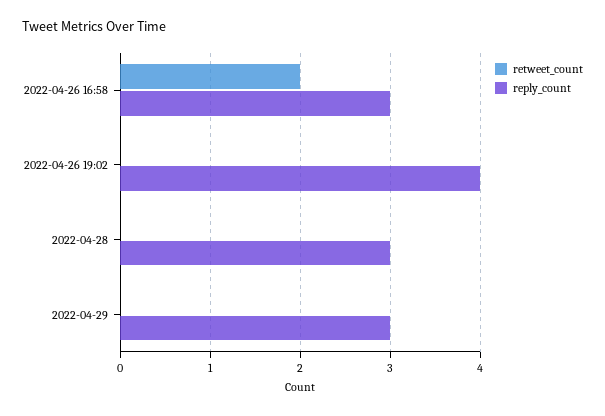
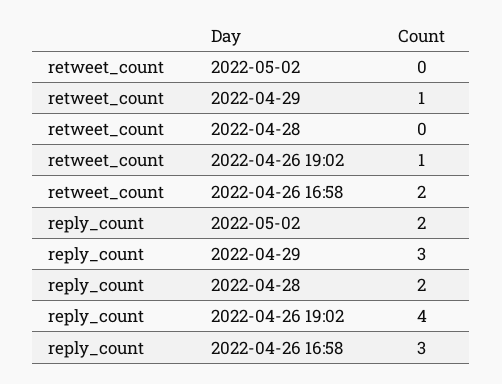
retweet_count, 2022-04-26 19:02: 0 -> 1
reply_count, 2022-04-28: 3 -> 2
retweet_count, 2022-04-29: 0 -> 1
retweet_count, 2022-05-02: none -> 0
reply_count, 2022-05-02: none -> 2

